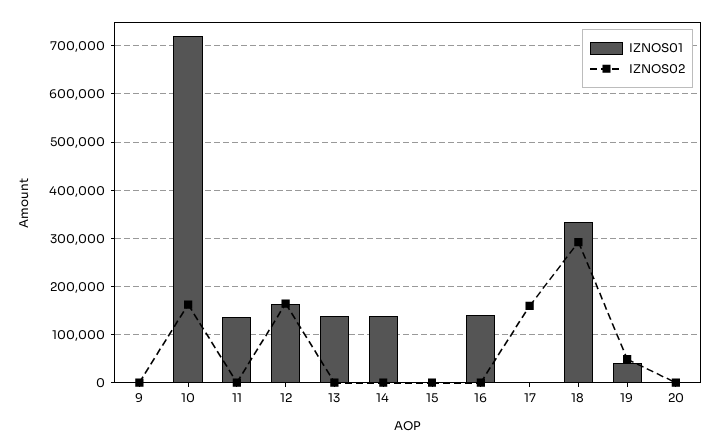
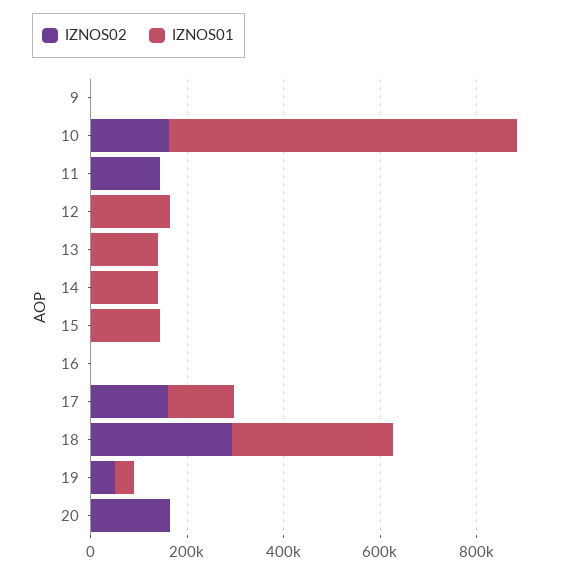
IZNOS01, 11: 140000 -> 0
IZNOS02, 11: 0 -> 150000
IZNOS02, 12: 160000 -> 0
IZNOS01, 15: 0 -> 150000
IZNOS01, 16: 140000 -> 0
IZNOS01, 17: 0 -> 150000
IZNOS02, 20: 0 -> 150000

